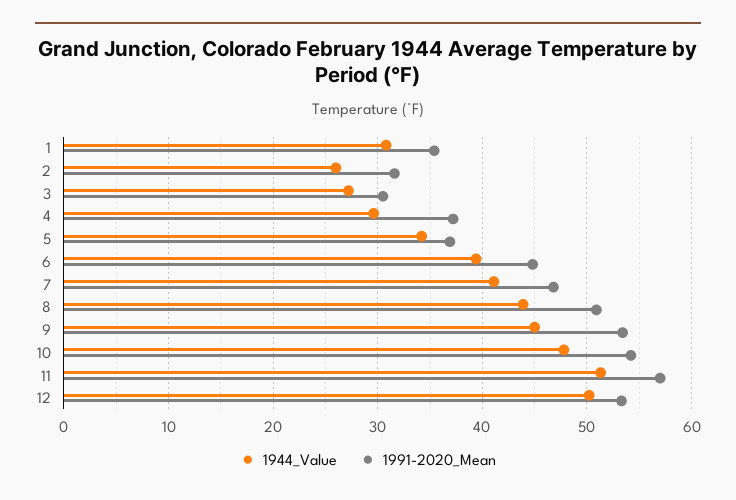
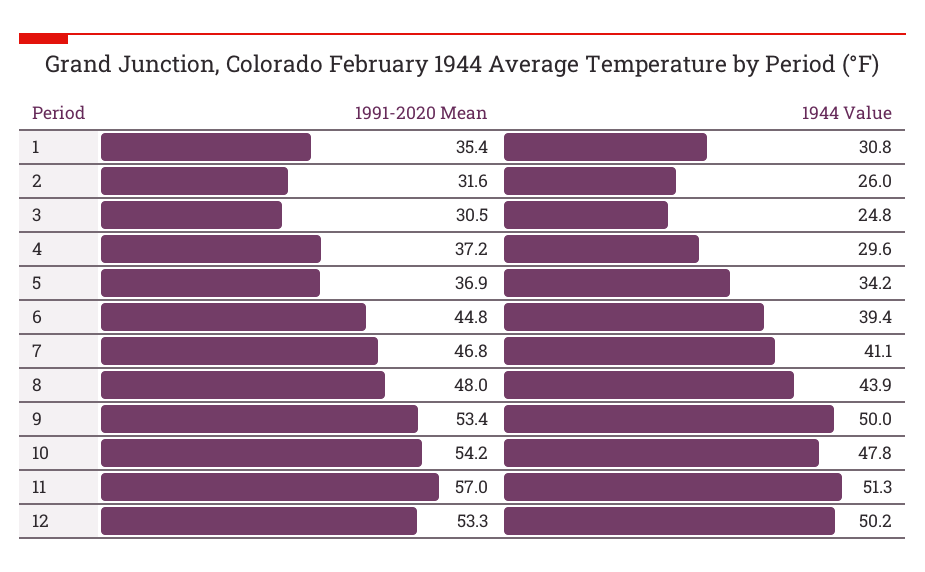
1944_Value, 3: 27 -> 24.8
1991-2020_Mean, 8: 51 -> 48
1944_Value, 9: 45 -> 50

